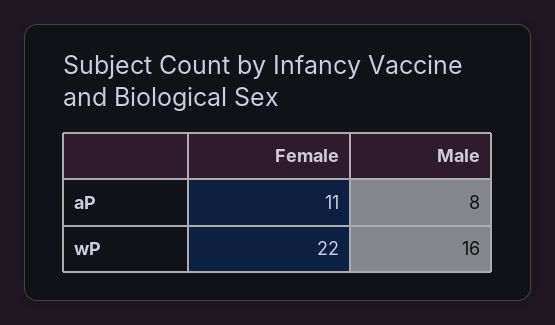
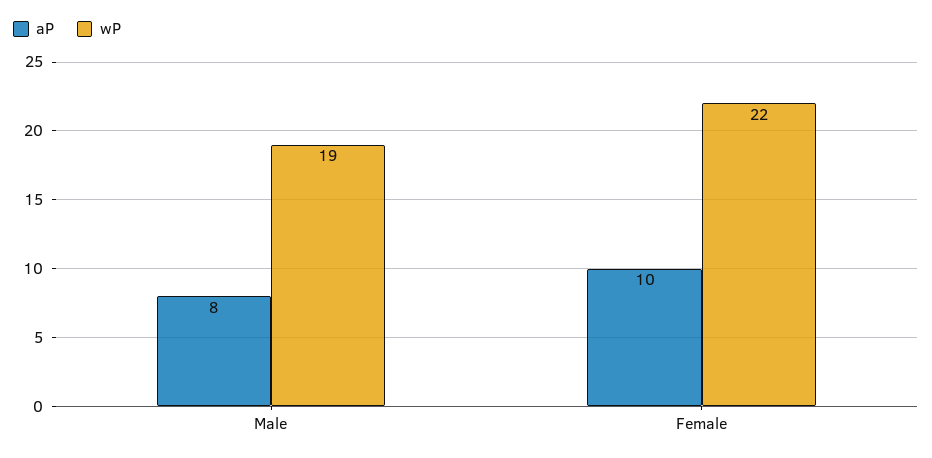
aP, Female: 11 -> 10
wP, Male: 16 -> 19

